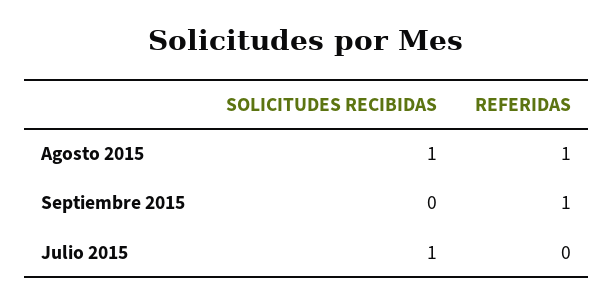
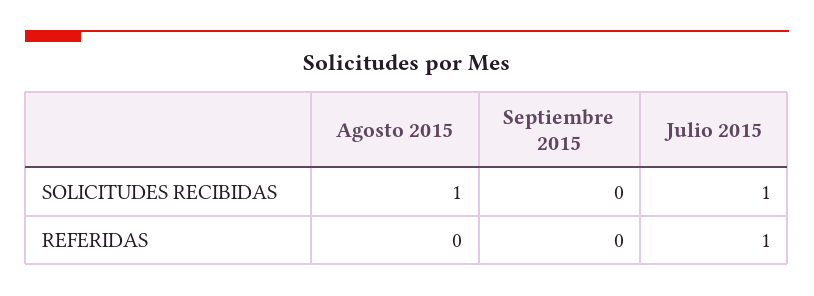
REFERIDAS, Agosto 2015: 1 -> 0
REFERIDAS, Septiembre 2015: 1 -> 0
REFERIDAS, Julio 2015: 0 -> 1

